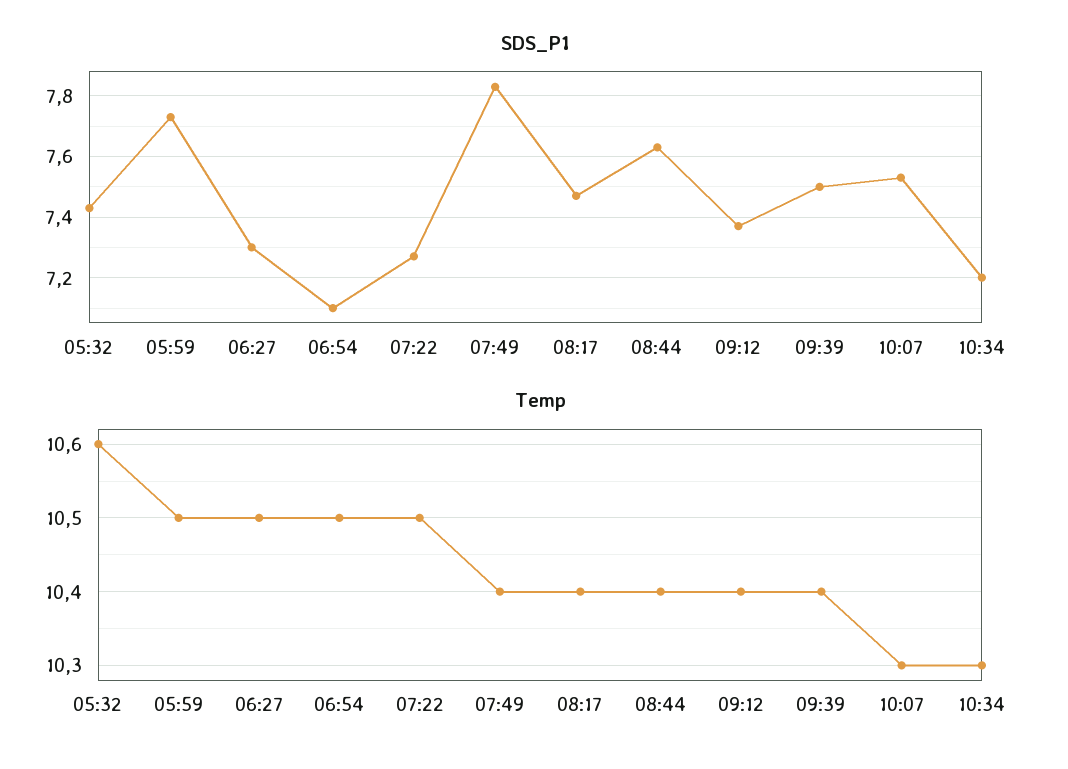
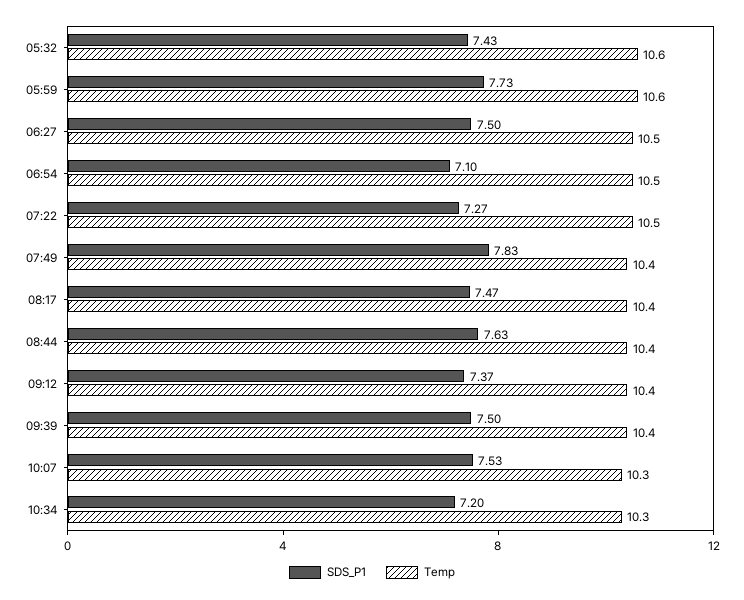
SDS_P1, 06:27: 7.3 -> 7.5
Temp, 05:59: 10.5 -> 10.6

